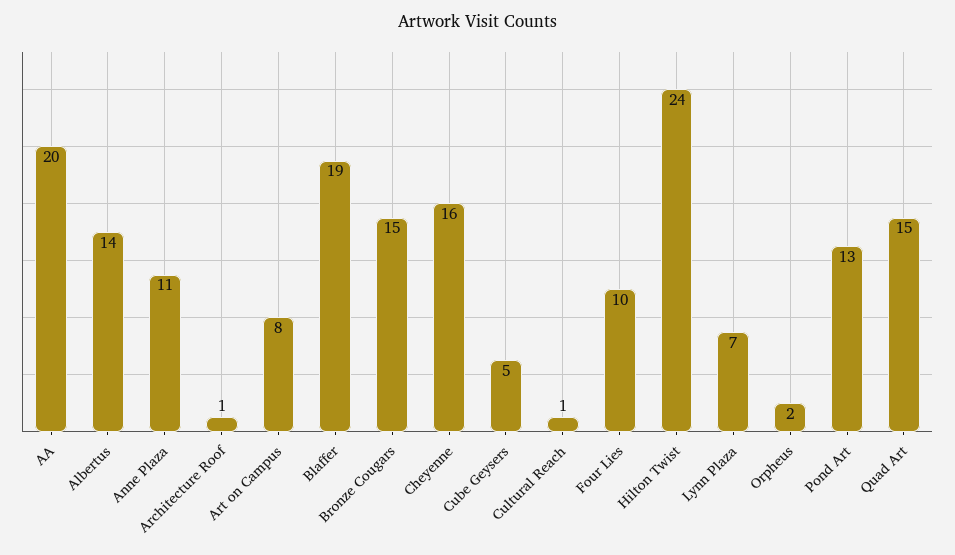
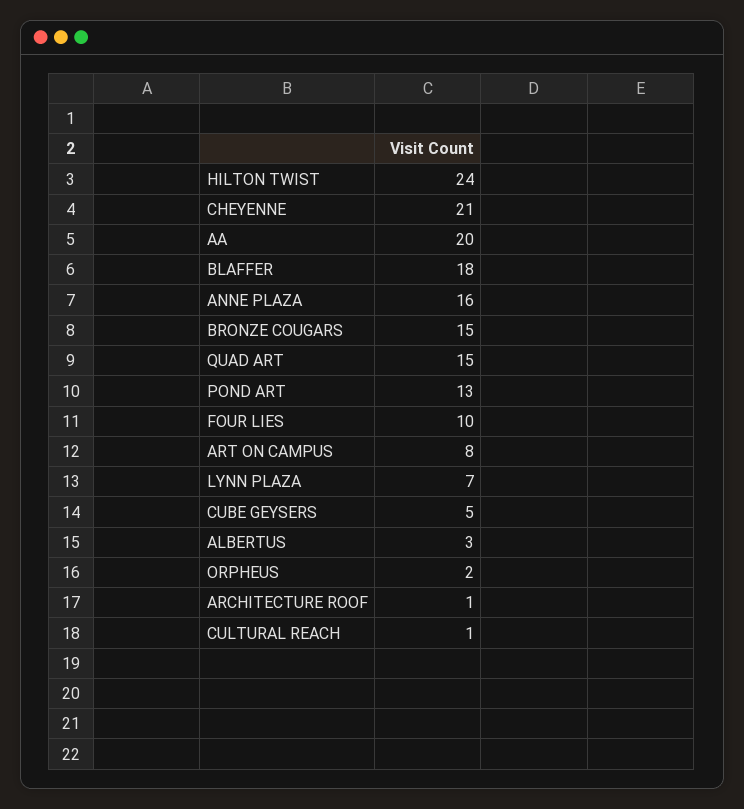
Albertus: 14 -> 3
Anne Plaza: 11 -> 16
Blaffer: 19 -> 18
Cheyenne: 16 -> 21

